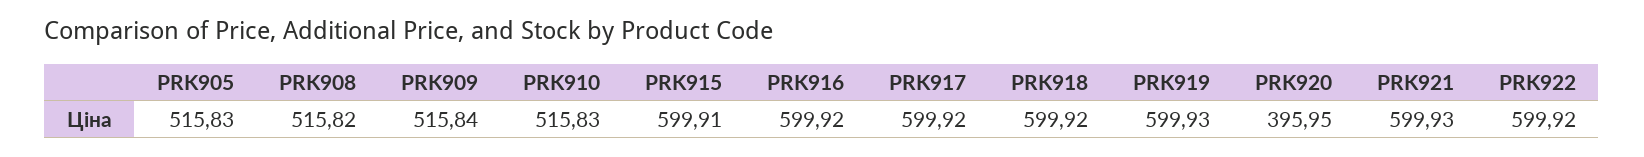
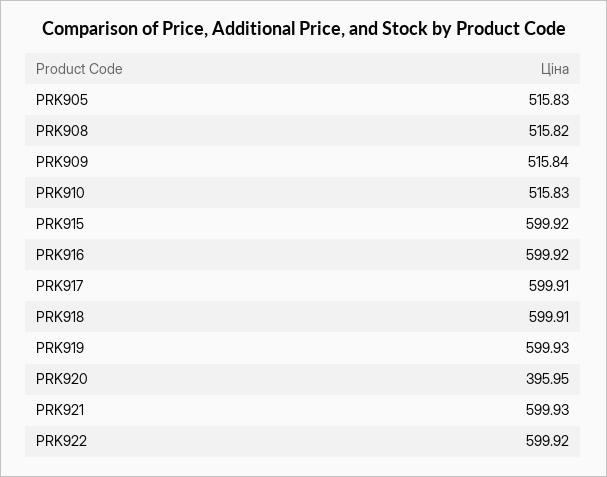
PRK915: 599.91 -> 599.92
PRK917: 599.92 -> 599.91
PRK918: 599.92 -> 599.91

